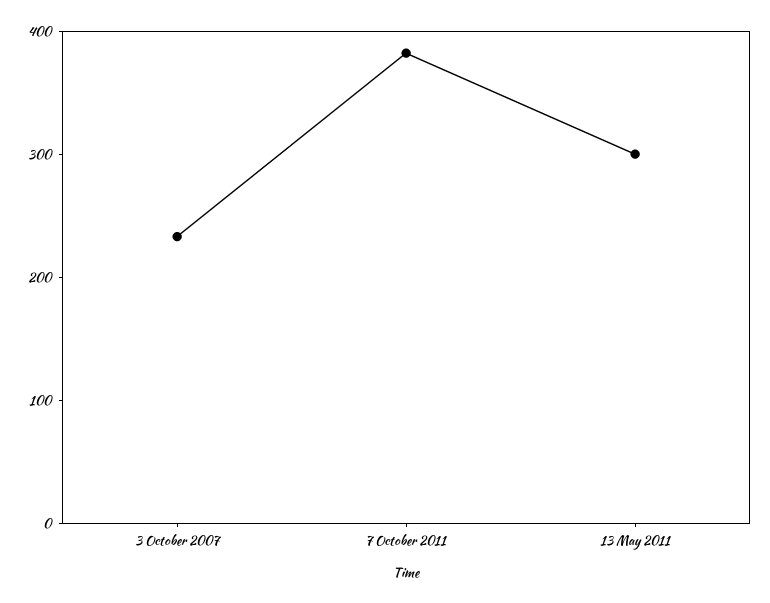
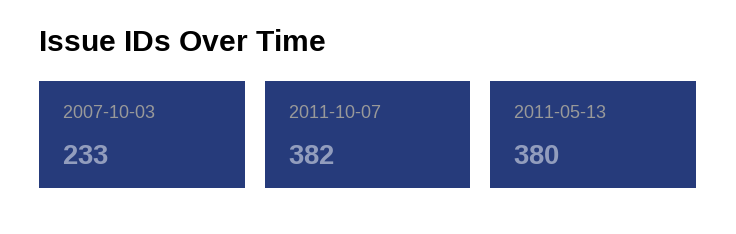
13 May 2011: 300 -> 380

